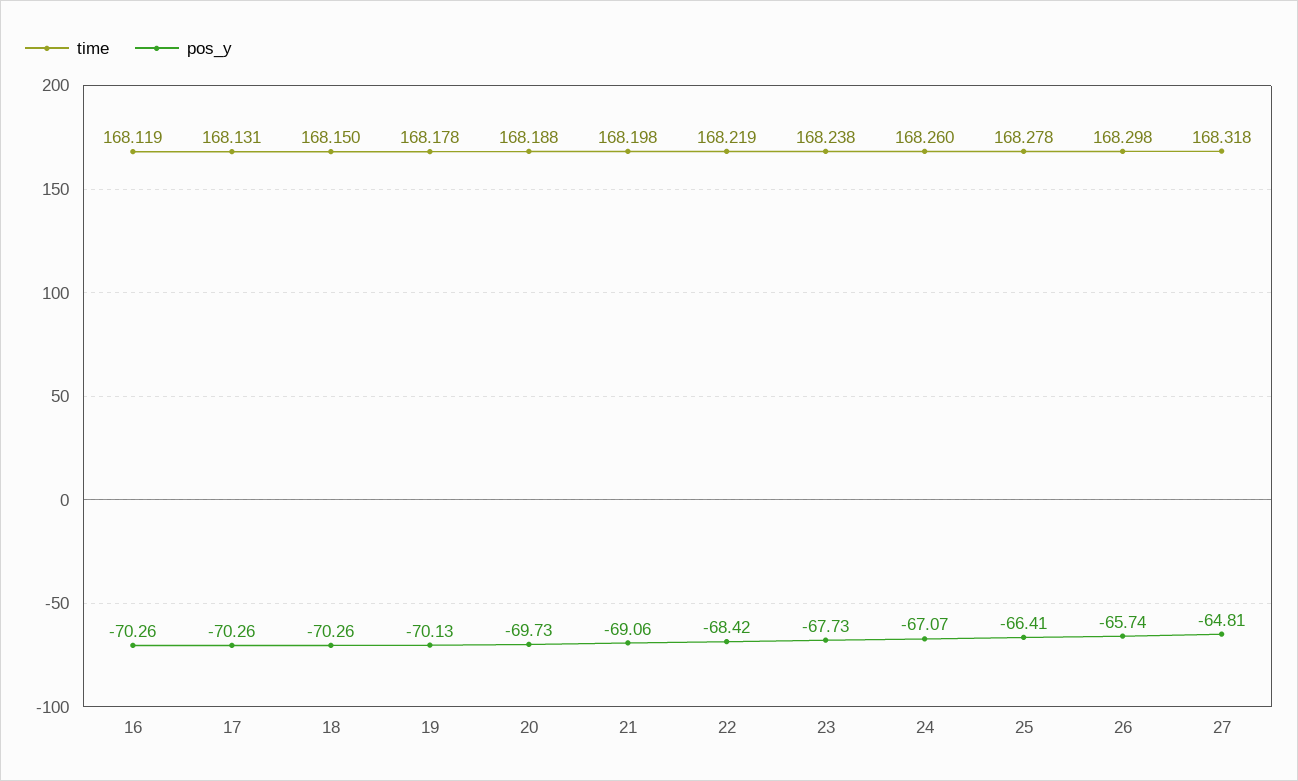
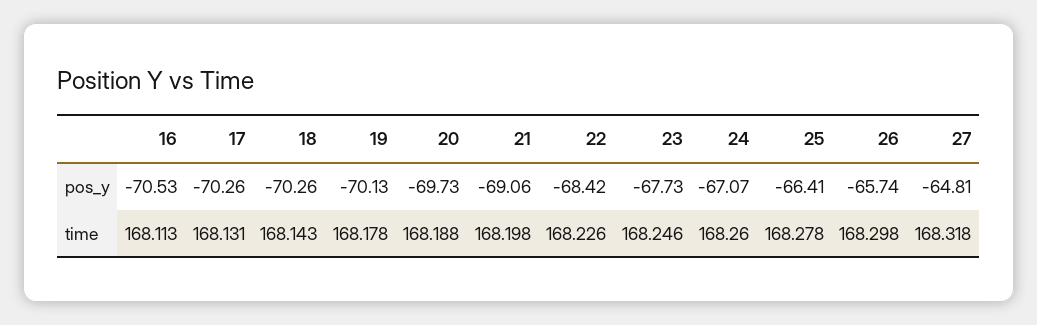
time, 16: 168.119 -> 168.113
pos_y, 16: -70.26 -> -70.53
time, 18: 168.15 -> 168.143
time, 22: 168.219 -> 168.226
time, 23: 168.238 -> 168.246

